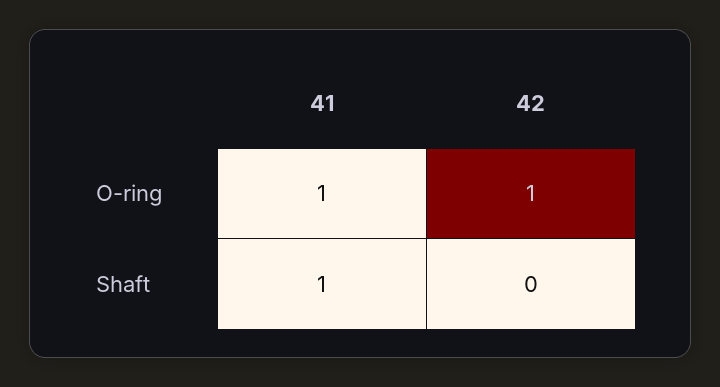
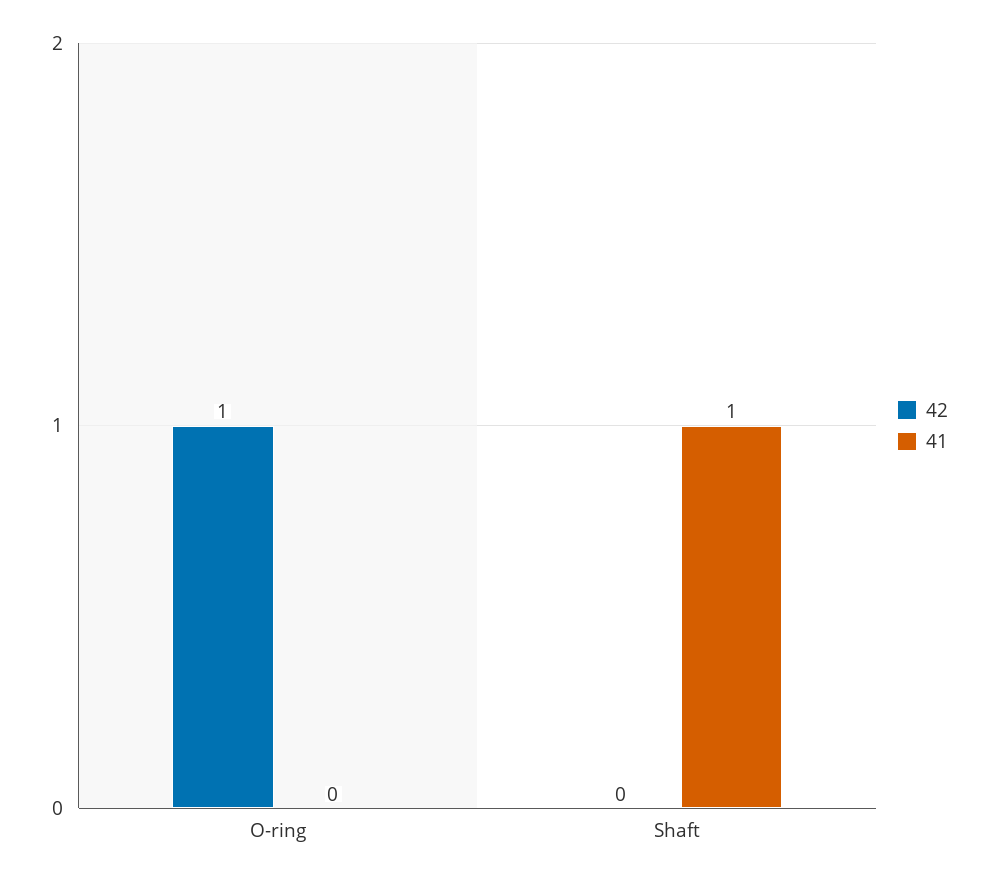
41, O-ring: 1 -> 0

